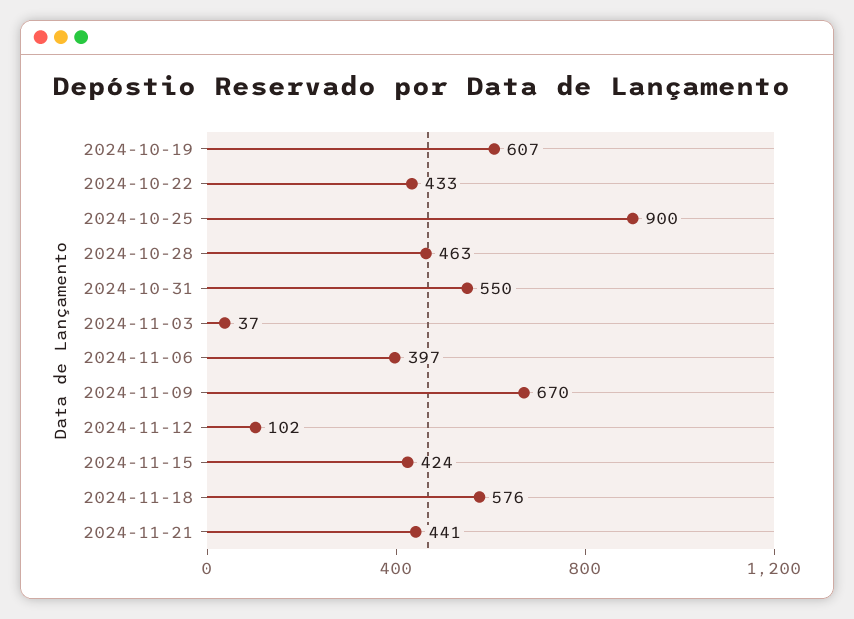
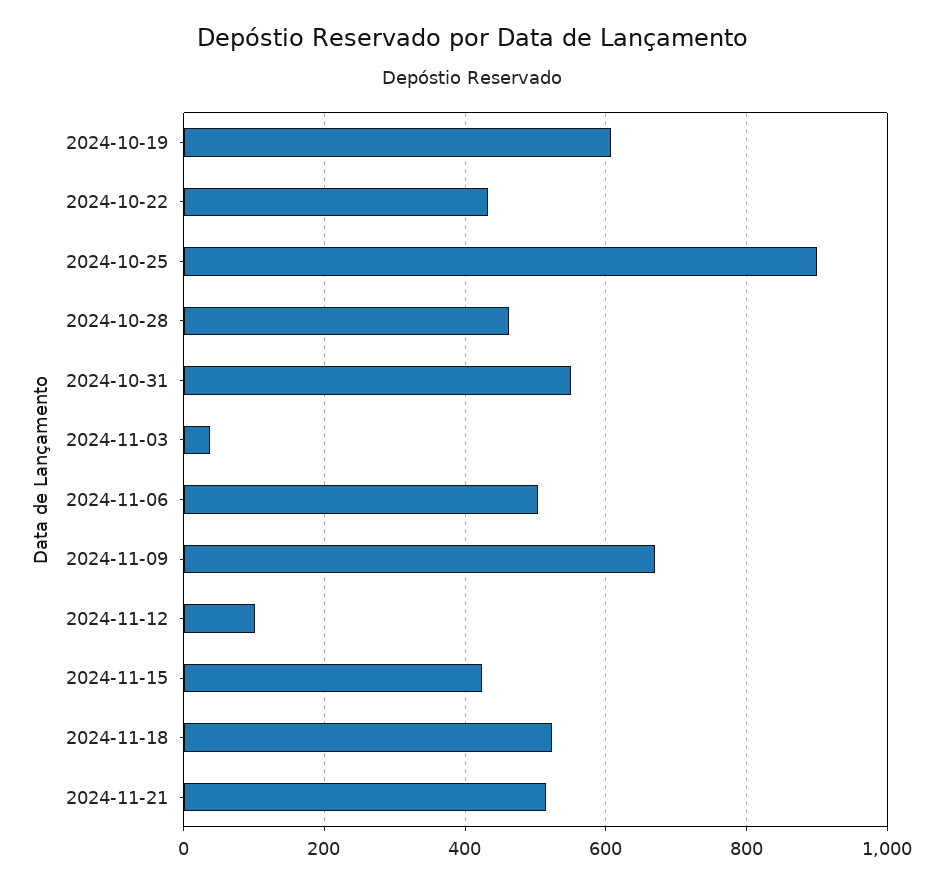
2024-11-06: 397 -> 500
2024-11-18: 576 -> 520
2024-11-21: 441 -> 520

